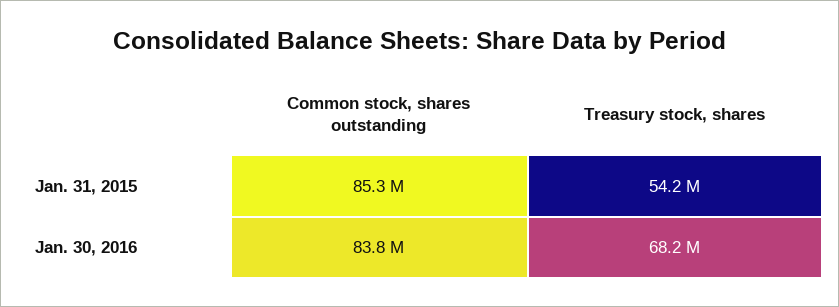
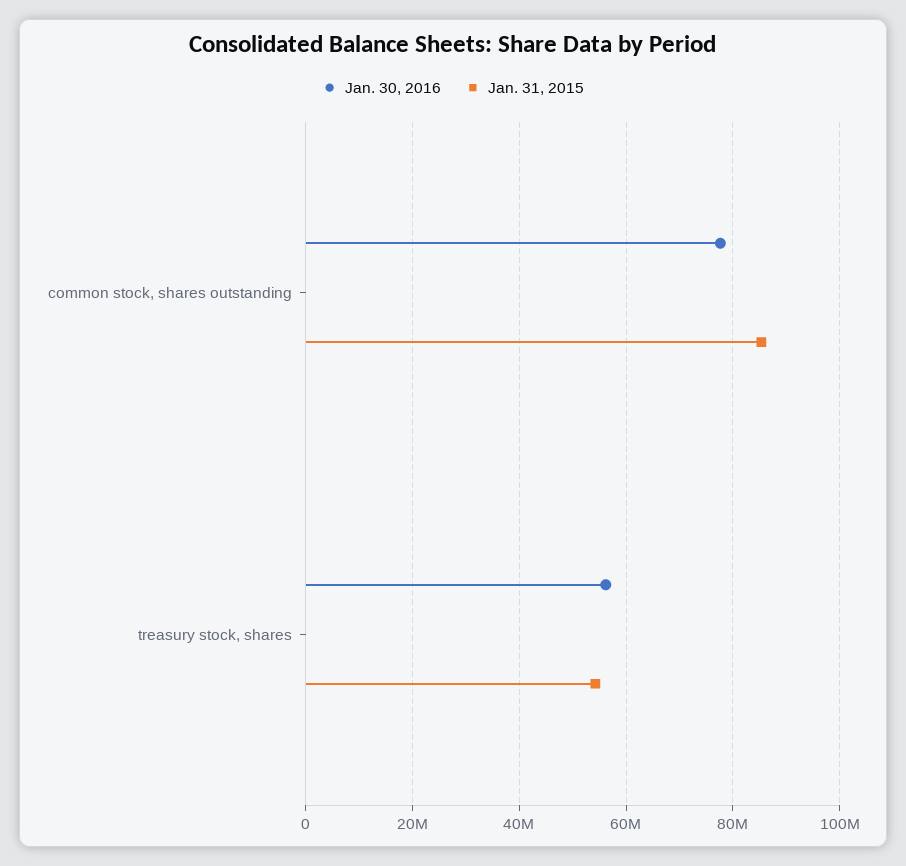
Jan. 30, 2016, Common stock, shares outstanding: 83800000 -> 78000000
Jan. 30, 2016, Treasury stock, shares: 68200000 -> 56000000

